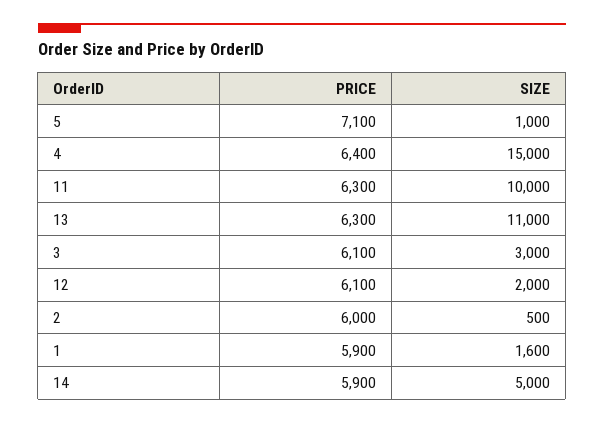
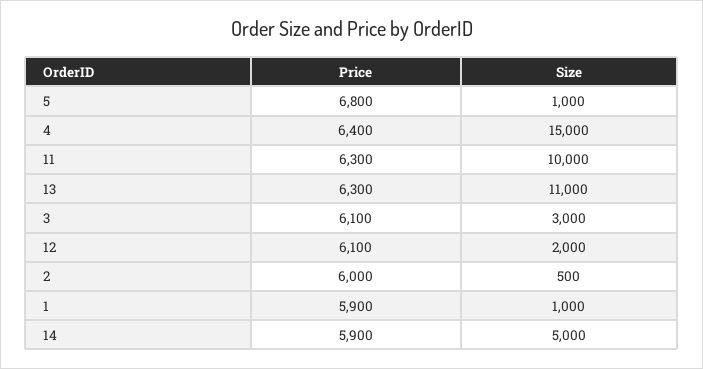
PRICE, 5: 7100 -> 6800
SIZE, 1: 1600 -> 1000

